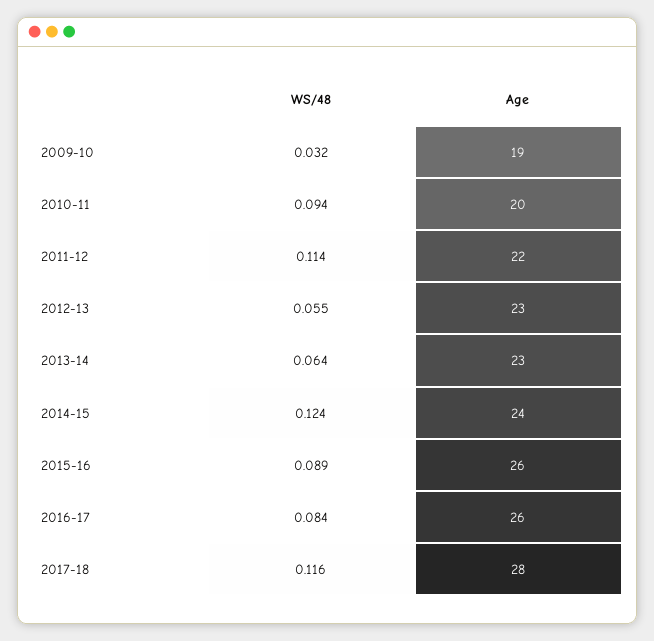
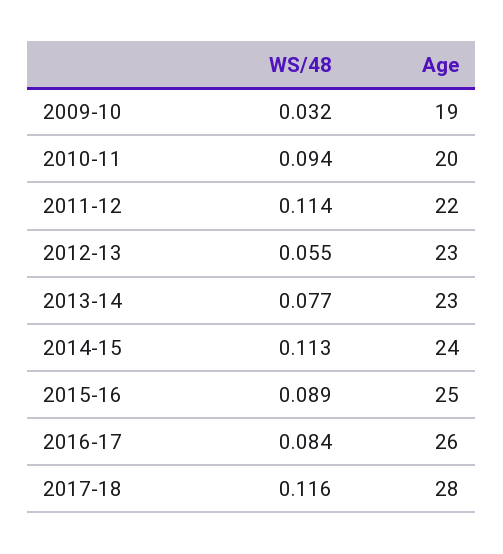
WS/48, 2013-14: 0.064 -> 0.077
WS/48, 2014-15: 0.124 -> 0.113
Age, 2015-16: 26 -> 25

